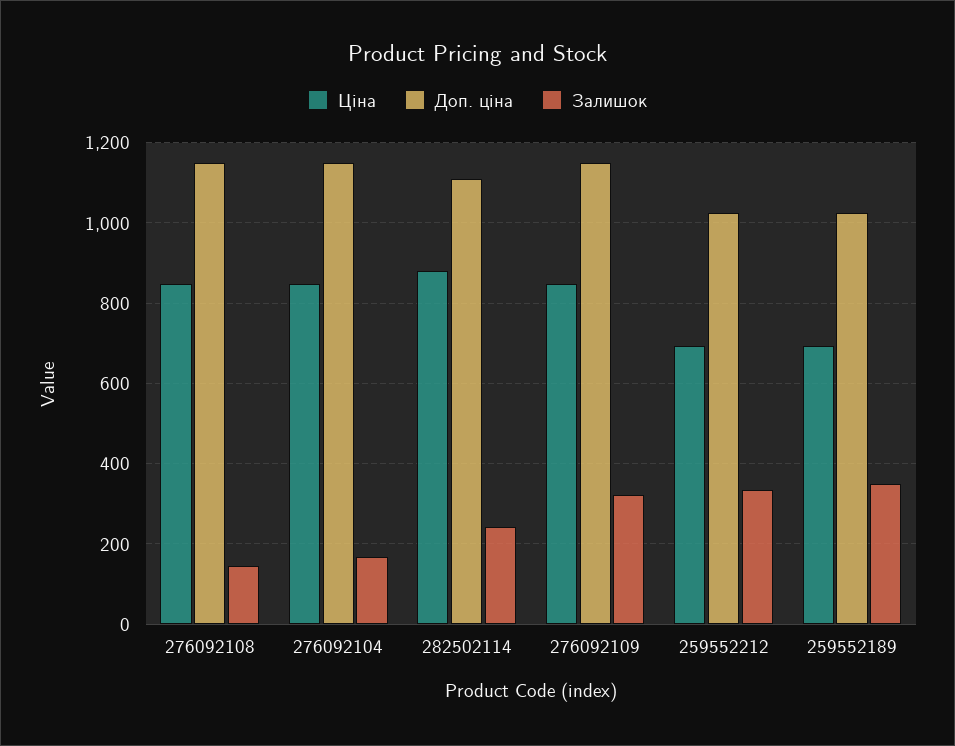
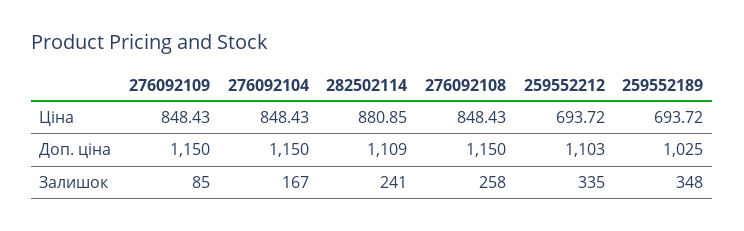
Залишок, 276092108: 140 -> 258
Залишок, 276092109: 320 -> 85
Доп. ціна, 259552212: 1020 -> 1103

